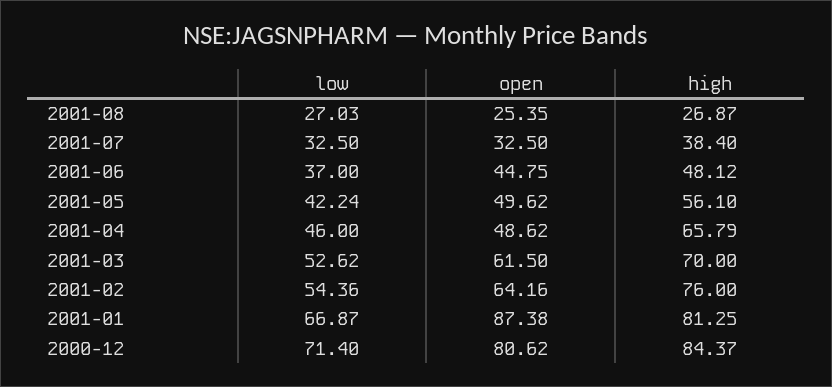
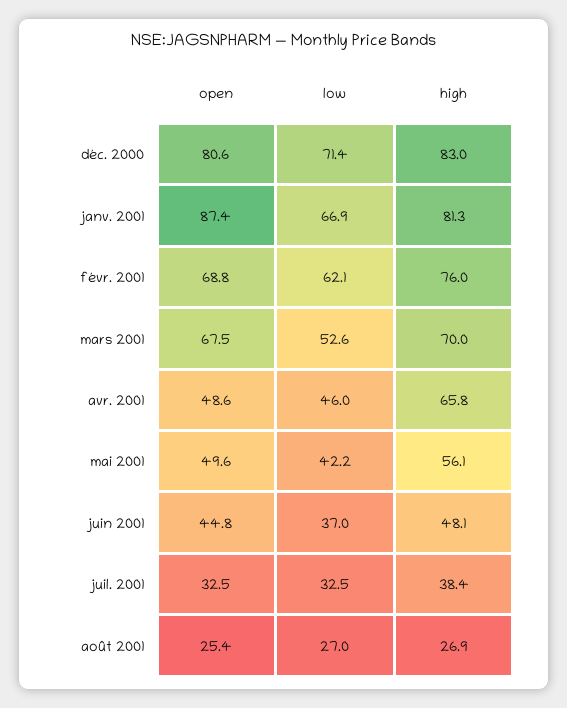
open, 2001-03: 61.5 -> 67.5
low, 2001-02: 54.36 -> 62.1
open, 2001-02: 64.16 -> 68.8
high, 2000-12: 84.37 -> 83

